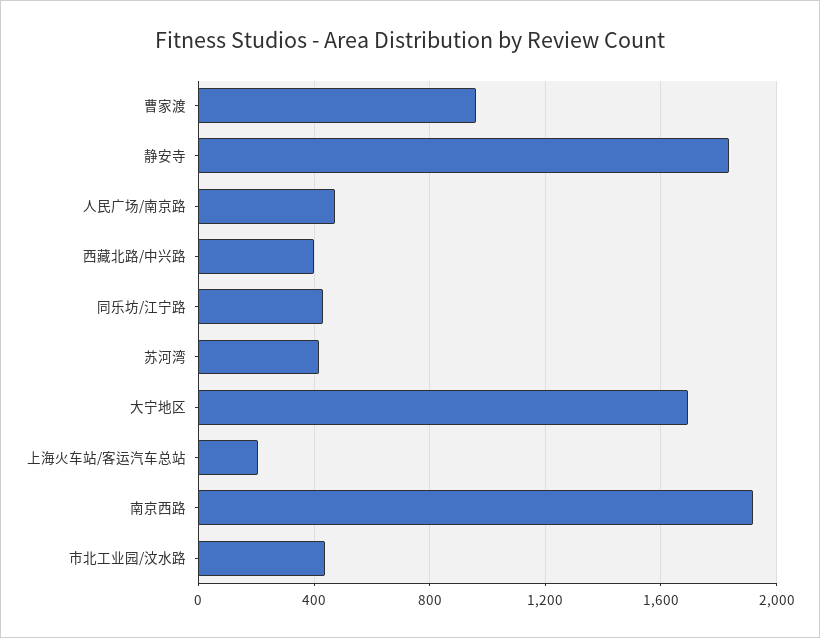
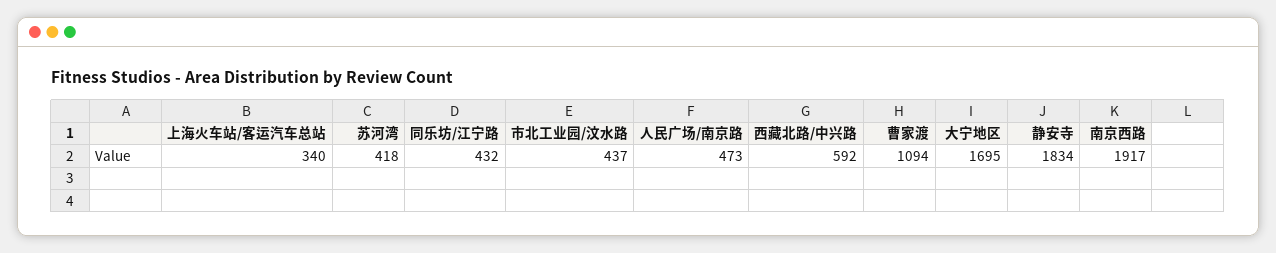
曹家渡: 950 -> 1094
西藏北路/中兴路: 400 -> 592
上海火车站/客运汽车总站: 200 -> 340

